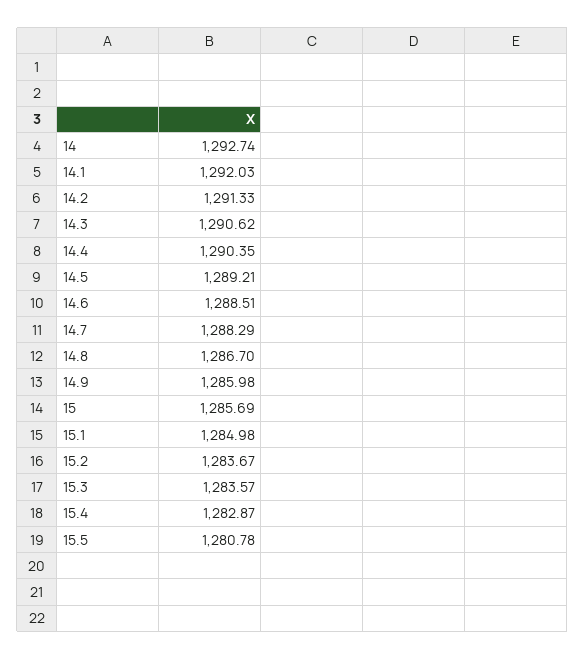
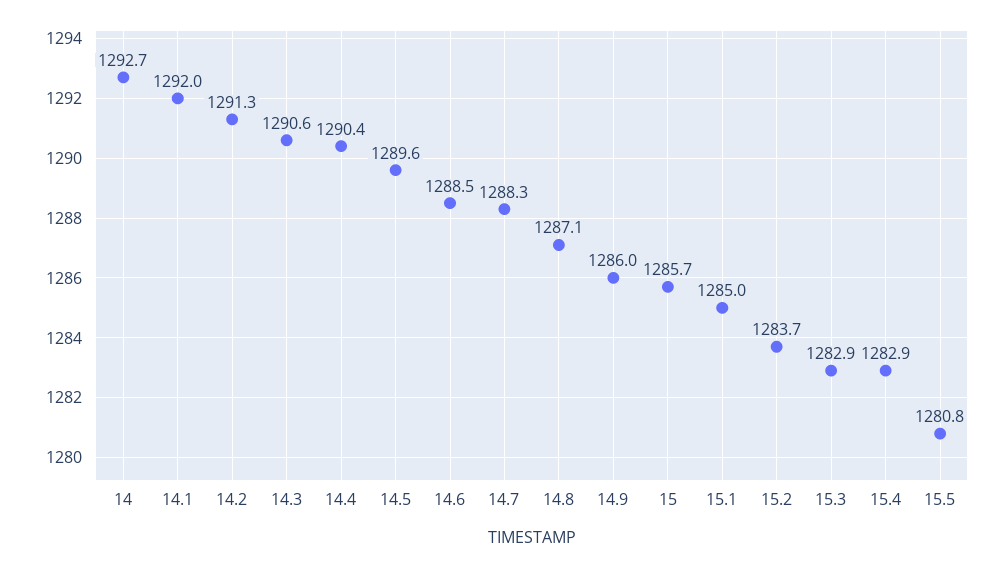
14.5: 1289.21 -> 1289.6
14.8: 1286.7 -> 1287.1
15.3: 1283.57 -> 1282.9

